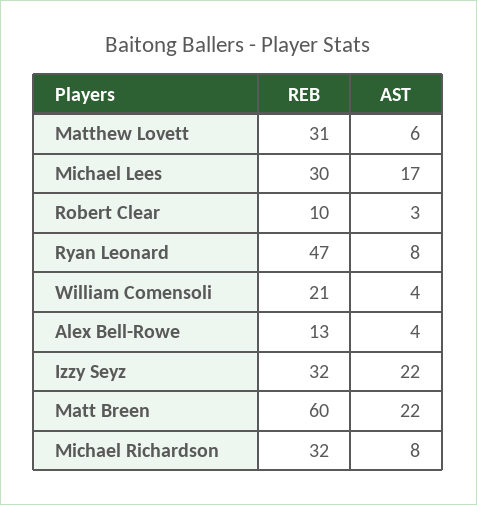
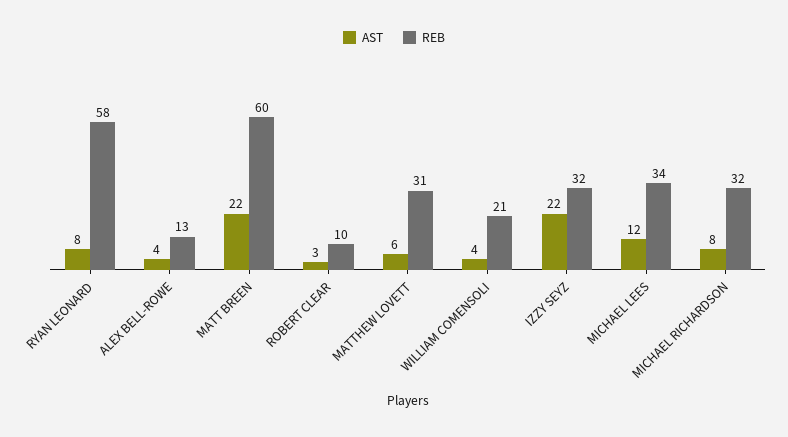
REB, Michael Lees: 30 -> 34
AST, Michael Lees: 17 -> 12
REB, Ryan Leonard: 47 -> 58

